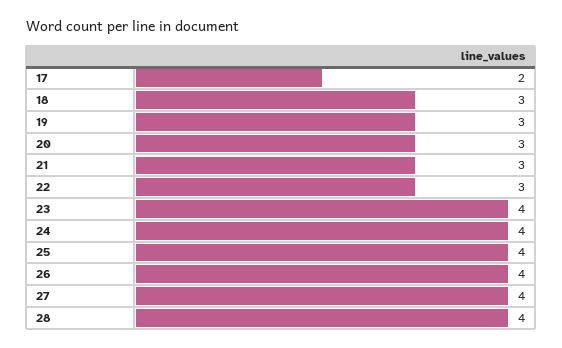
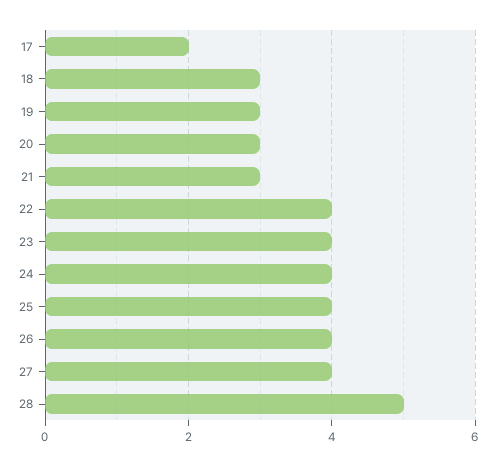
22: 3 -> 4
28: 4 -> 5

